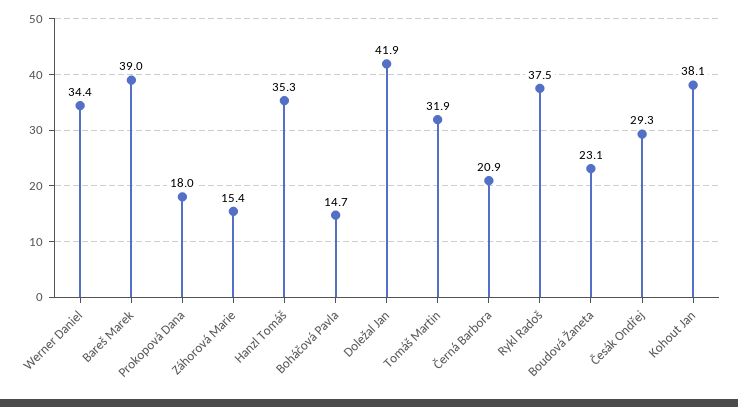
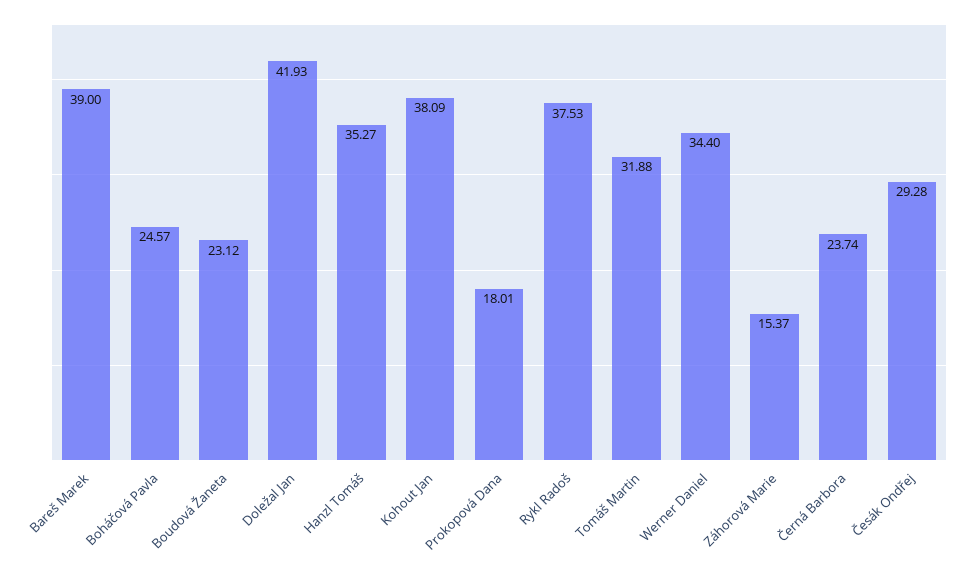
Boháčová Pavla: 14.7 -> 24.57
Černá Barbora: 20.9 -> 23.74

